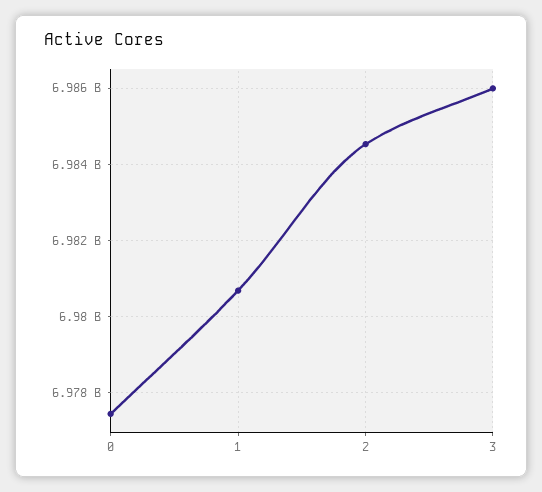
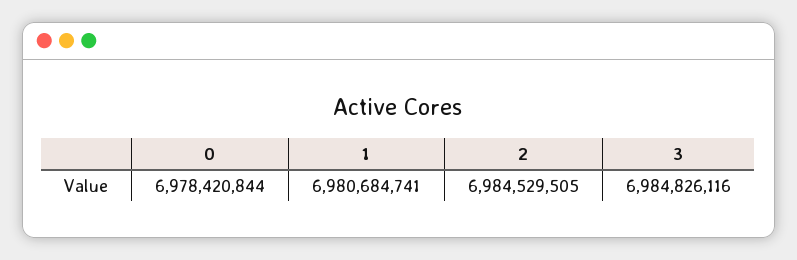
0: 6977400000 -> 6978420844
3: 6986000000 -> 6984826116

